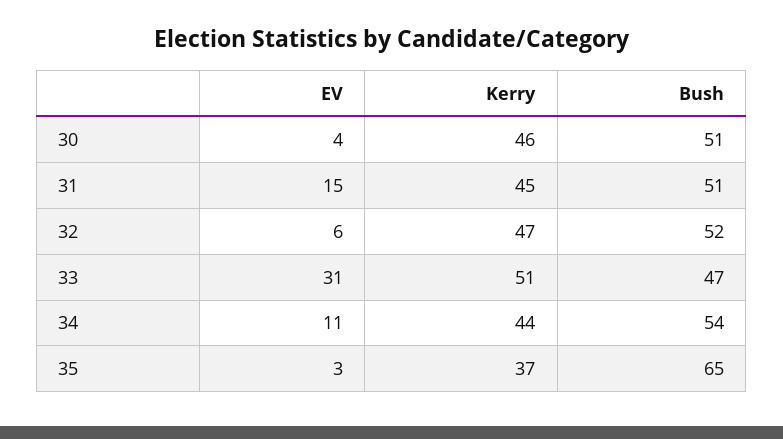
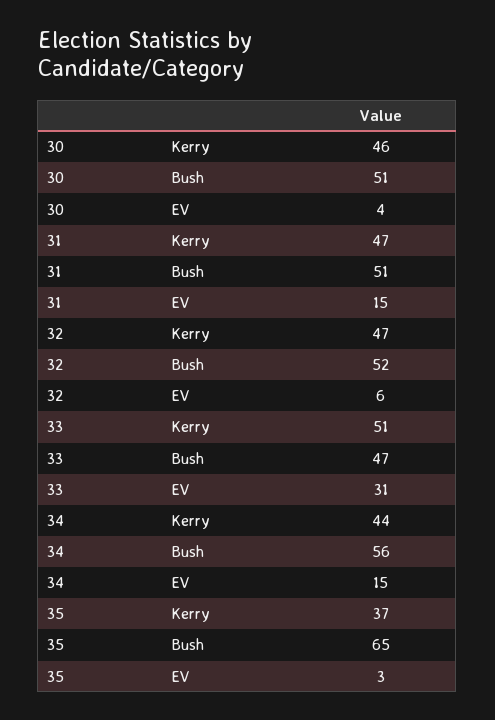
Kerry, 31: 45 -> 47
EV, 34: 11 -> 15
Bush, 34: 54 -> 56

